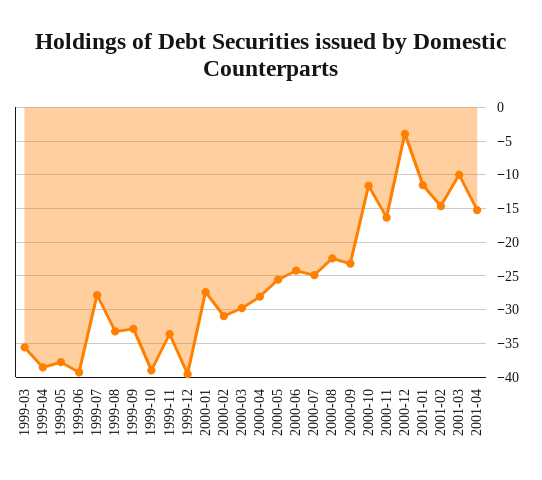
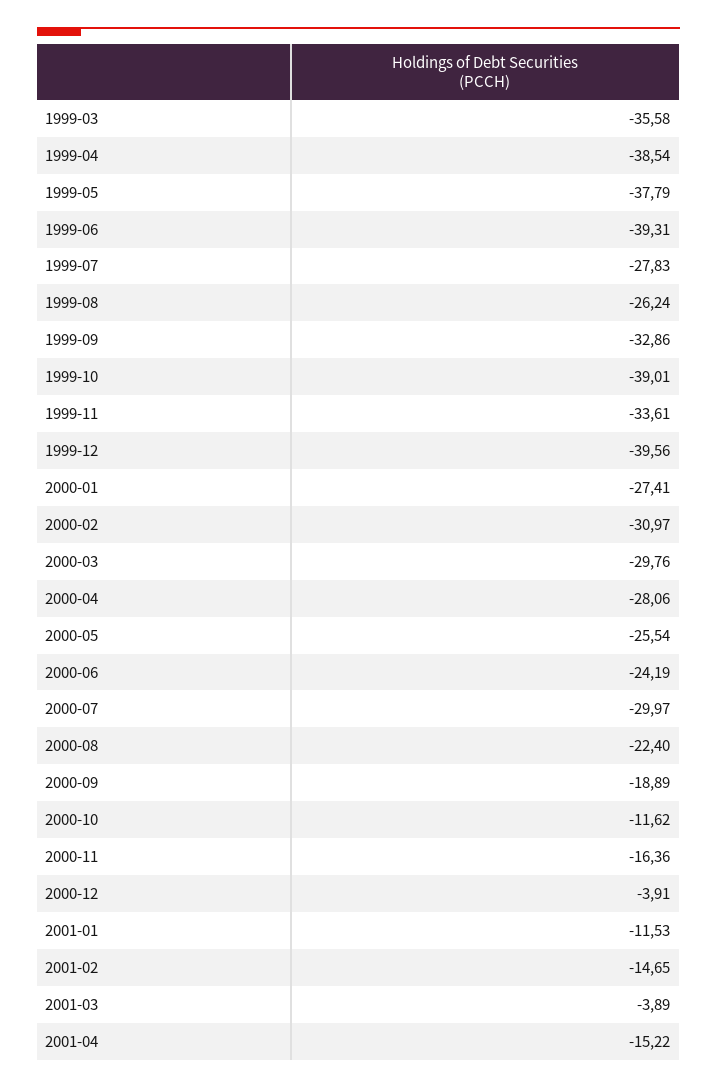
1999-08: -33 -> -26.24
2000-07: -25 -> -29.97
2000-09: -23 -> -18.89
2001-03: -10 -> -3.89

